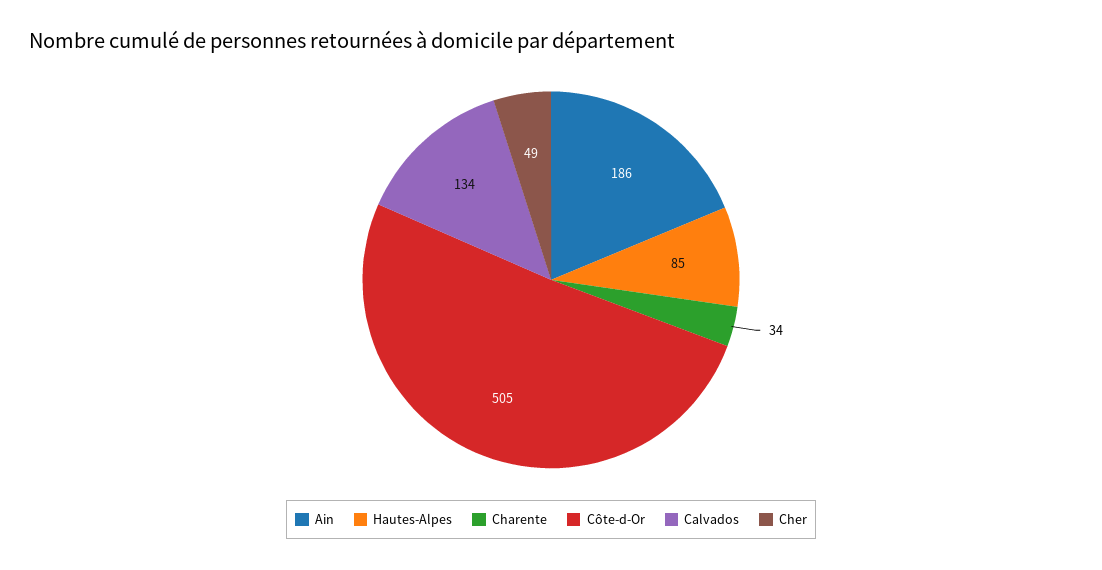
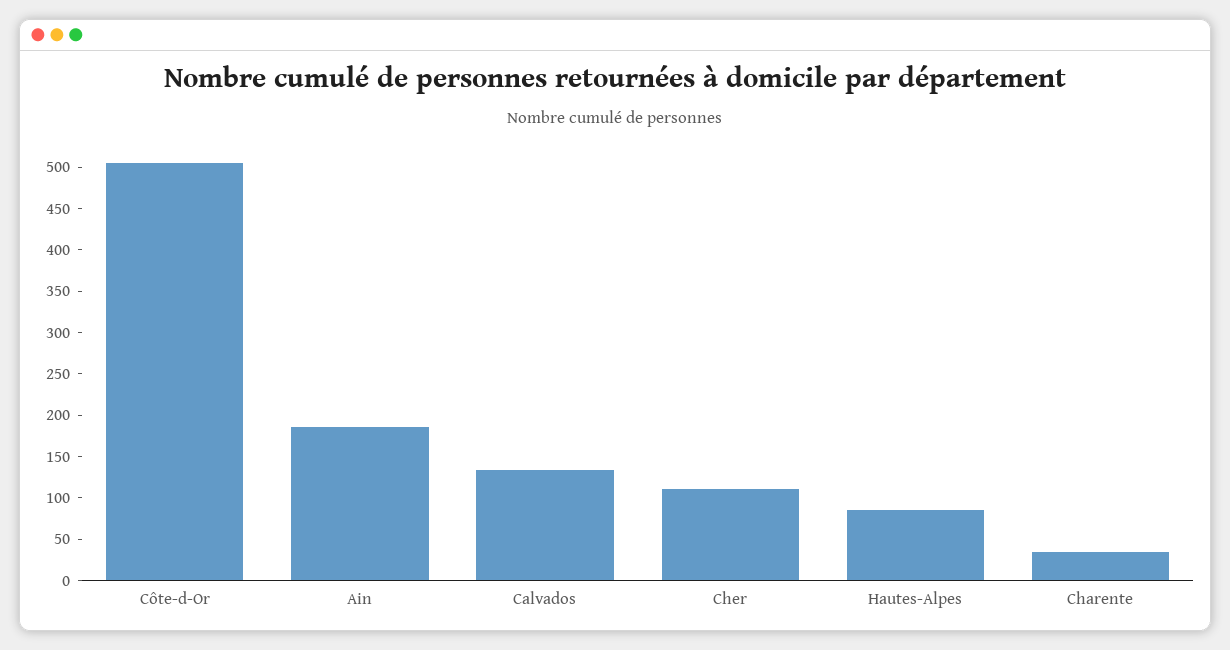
Cher: 49 -> 110

